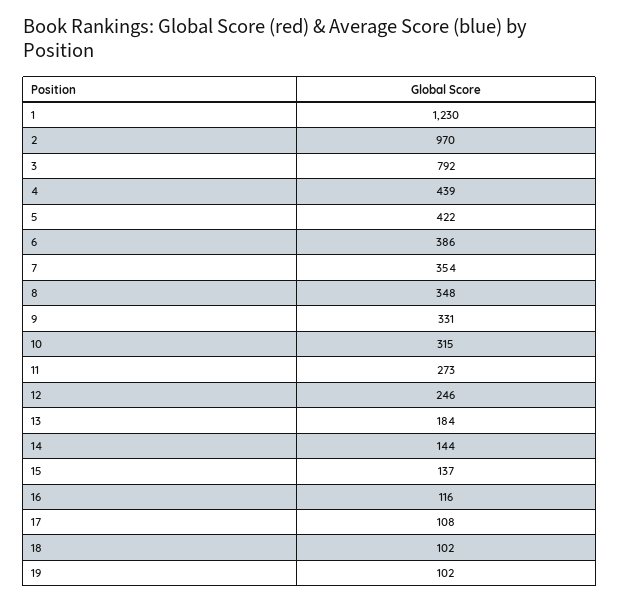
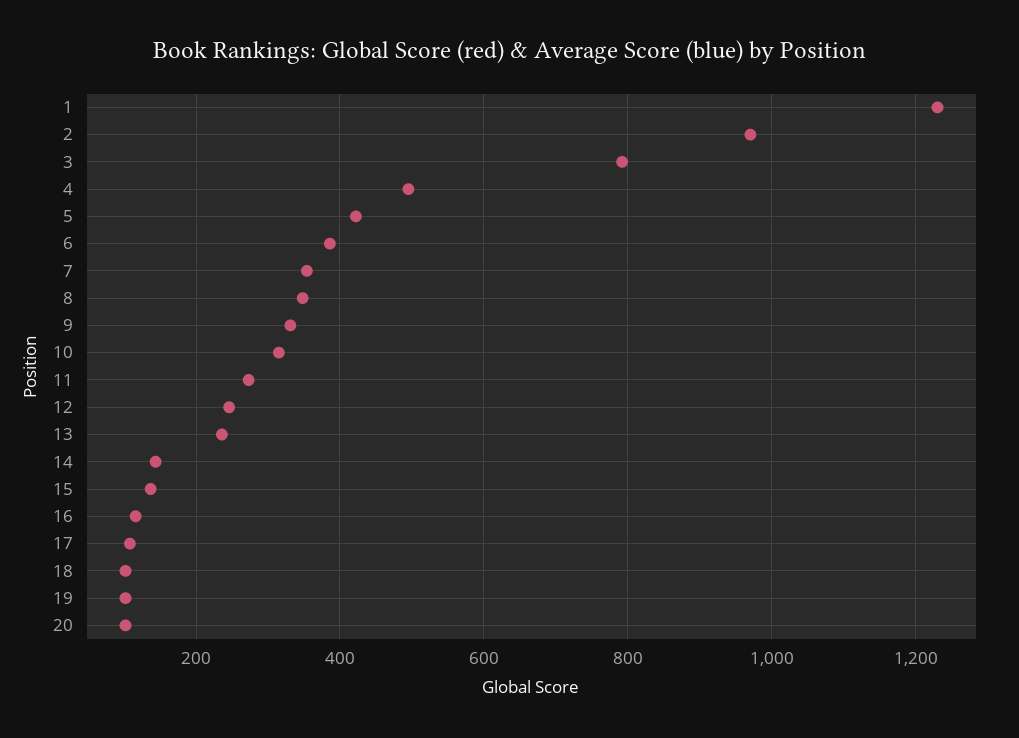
4: 439 -> 500
13: 184 -> 240
20: none -> 100

